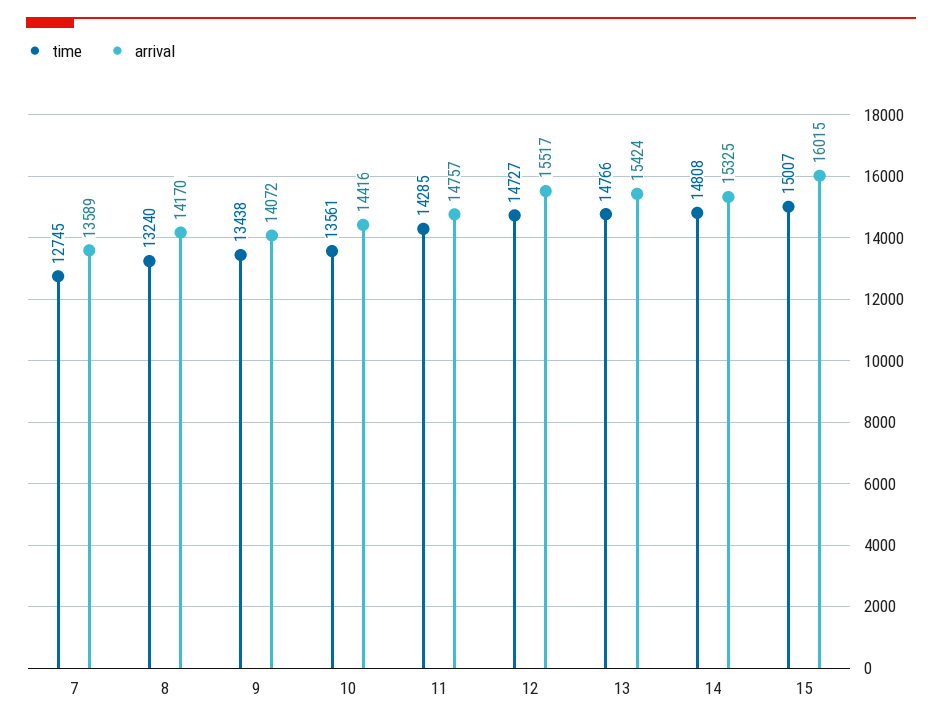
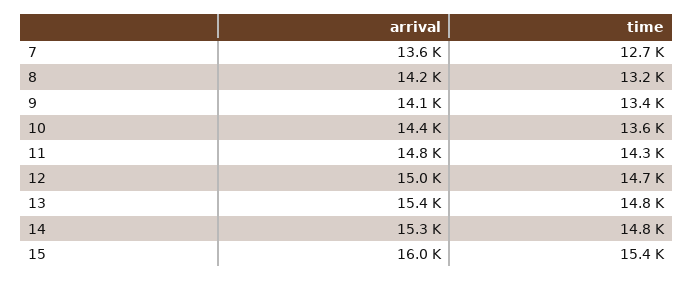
arrival, 12: 15517 -> 15000
time, 15: 15007 -> 15400

